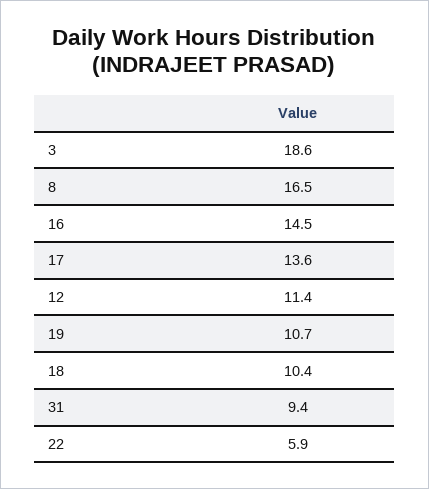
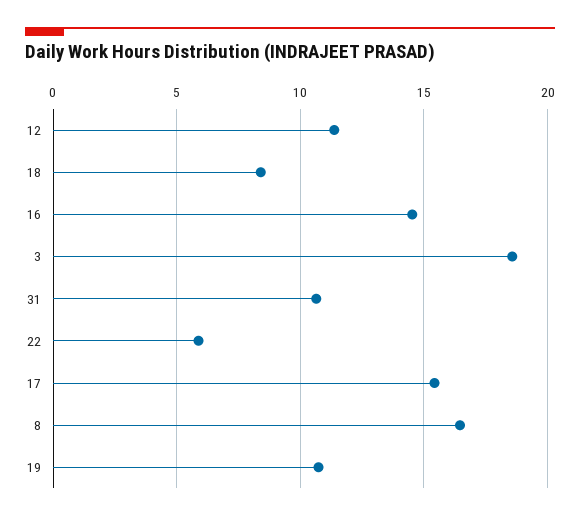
17: 13.6 -> 15.5
18: 10.4 -> 8.5
31: 9.4 -> 10.5

